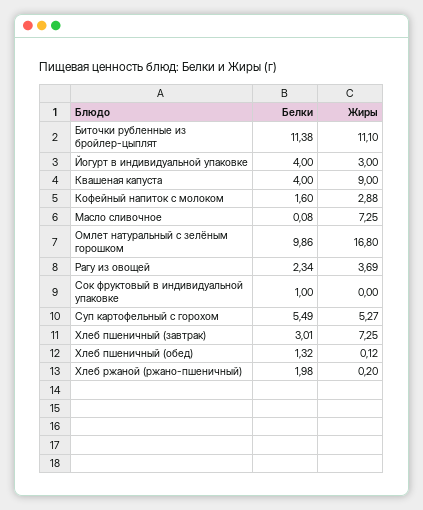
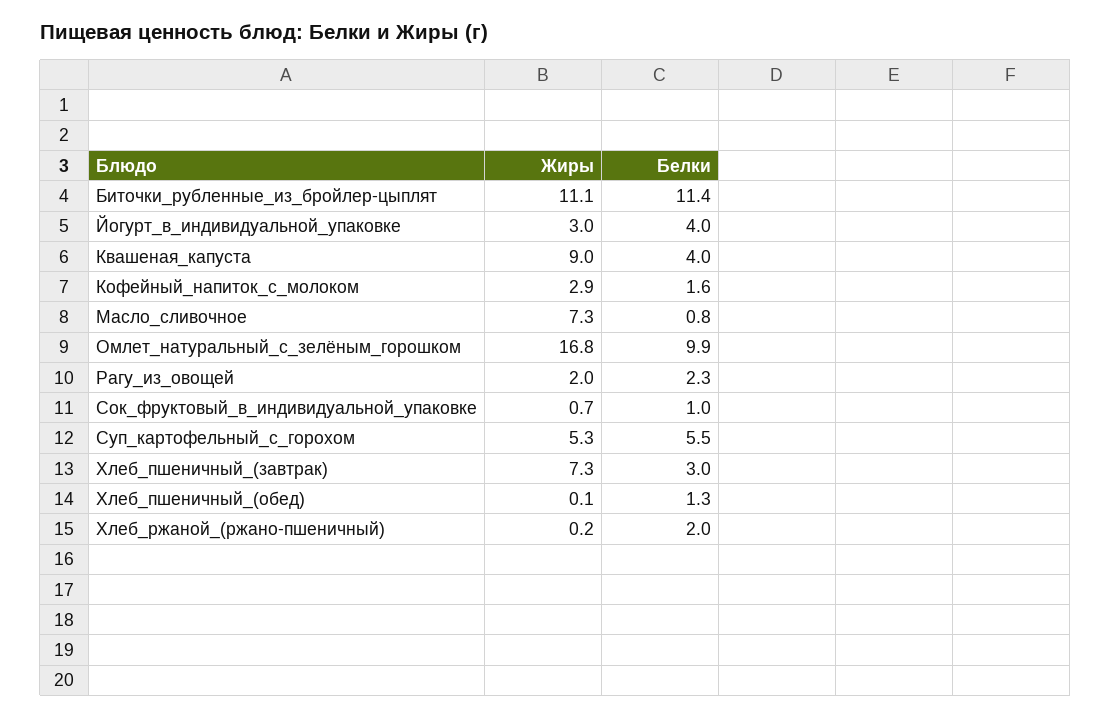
Белки, Масло сливочное: 0.08 -> 0.8
Жиры, Рагу из овощей: 3.69 -> 2
Жиры, Сок фруктовый в индивидуальной упаковке: 0 -> 0.7

